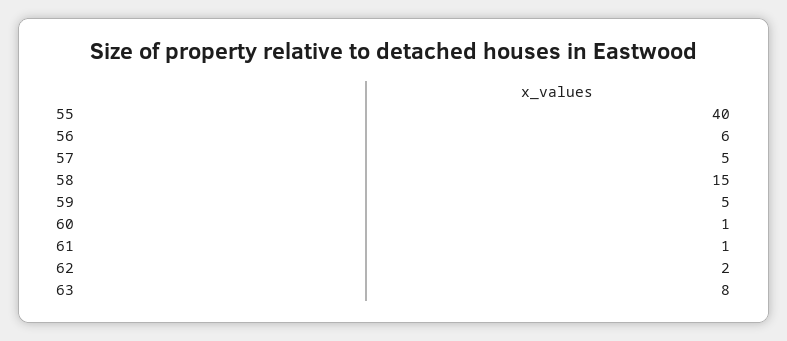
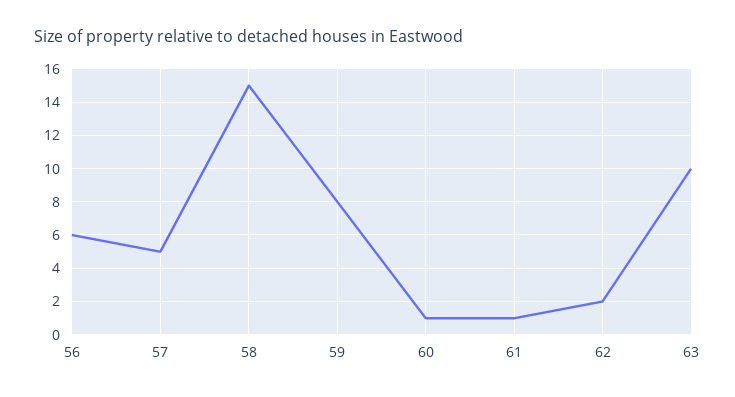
55: 40 -> none
59: 5 -> 8
63: 8 -> 10

